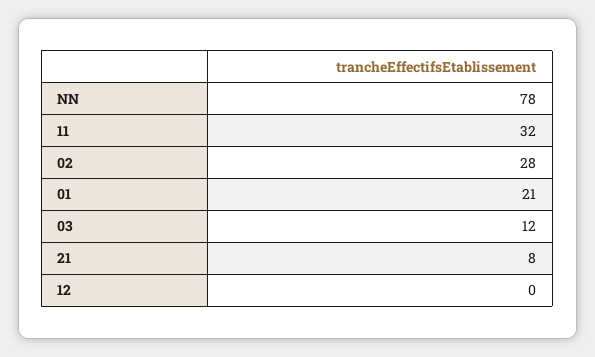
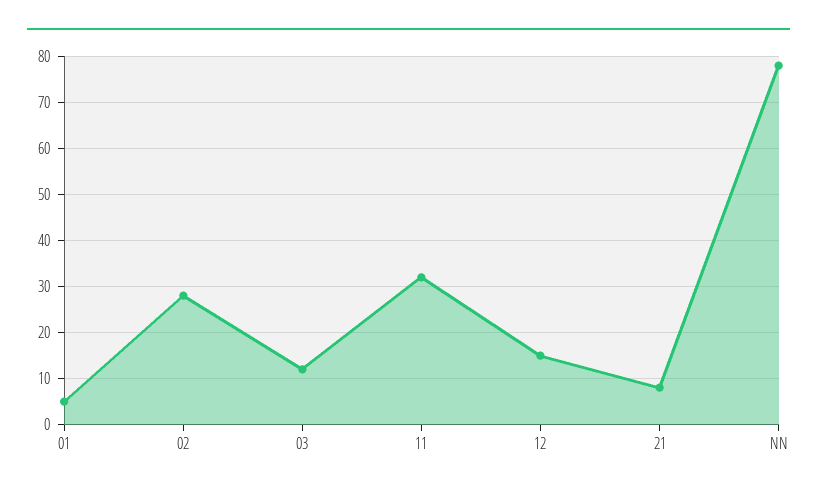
01: 21 -> 5
12: 0 -> 15

